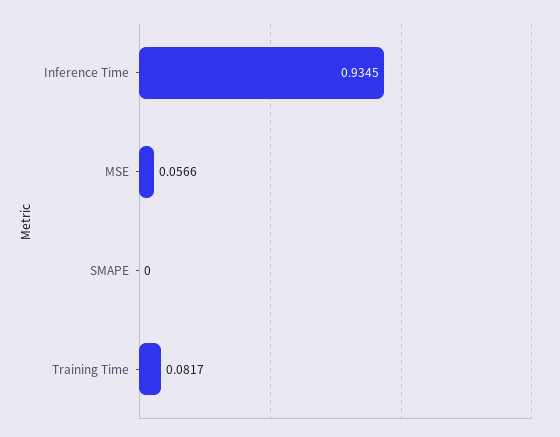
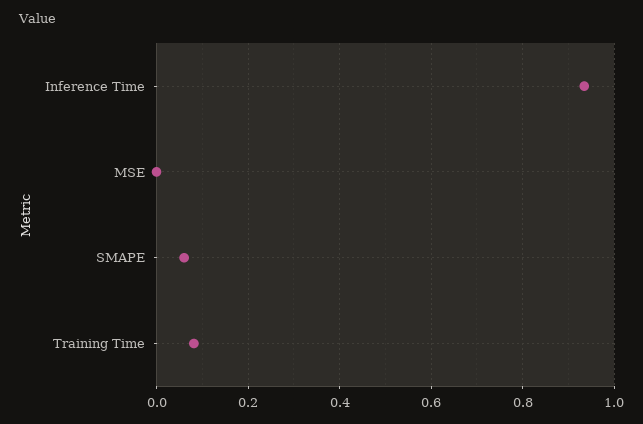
MSE: 0.0566 -> 0
SMAPE: 0 -> 0.06

